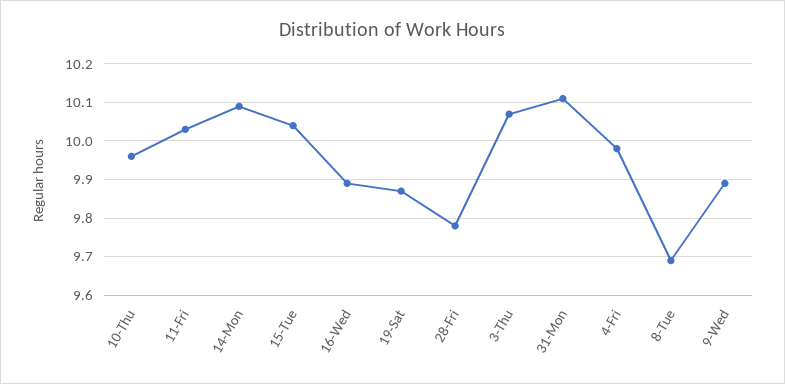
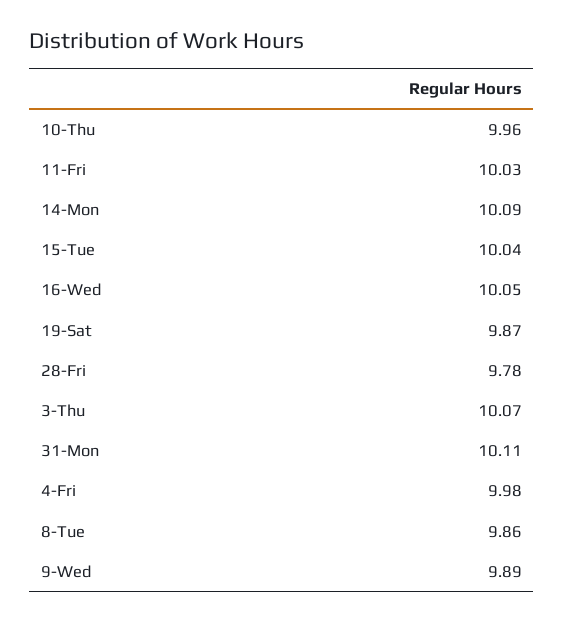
16-Wed: 9.9 -> 10.05
8-Tue: 9.7 -> 9.86

